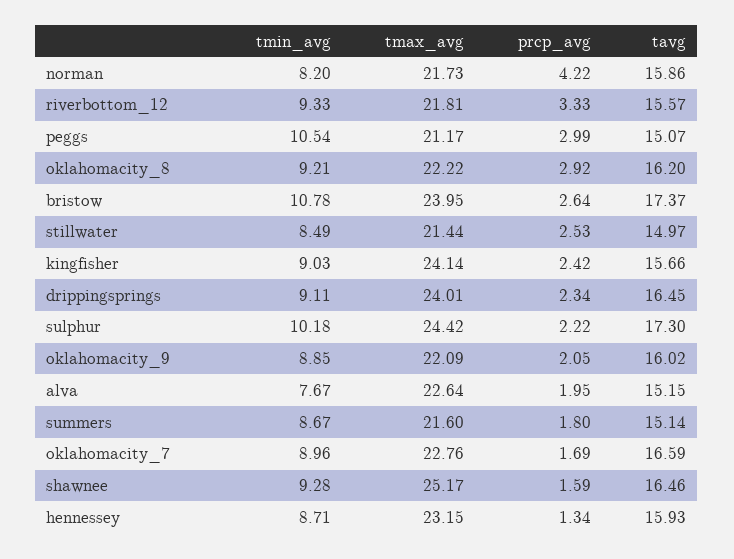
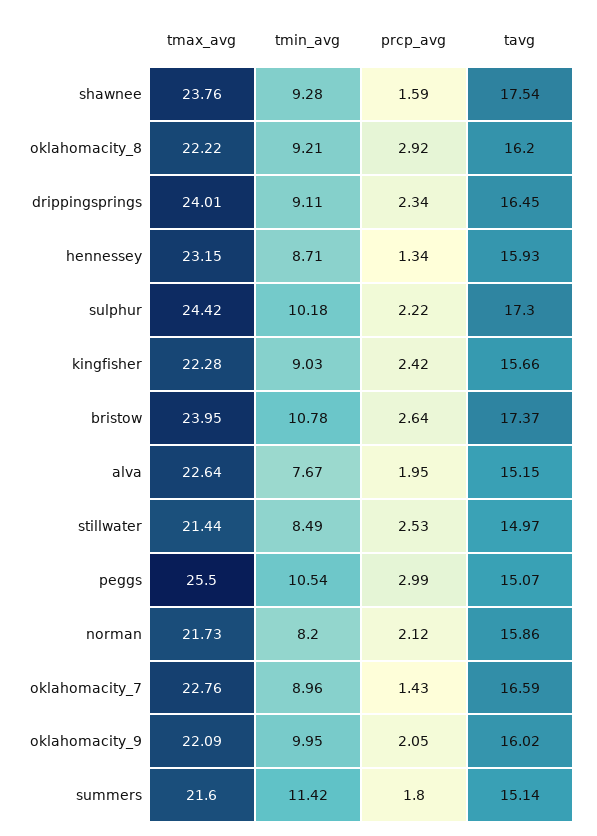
prcp_avg, norman: 4.22 -> 2.12
tmin_avg, riverbottom_12: 9.33 -> none
tmax_avg, riverbottom_12: 21.81 -> none
prcp_avg, riverbottom_12: 3.33 -> none
tavg, riverbottom_12: 15.57 -> none
tmax_avg, peggs: 21.17 -> 25.5
tmax_avg, kingfisher: 24.14 -> 22.28
tmin_avg, oklahomacity_9: 8.85 -> 9.95
tmin_avg, summers: 8.67 -> 11.42
prcp_avg, oklahomacity_7: 1.69 -> 1.43
tmax_avg, shawnee: 25.17 -> 23.76
tavg, shawnee: 16.46 -> 17.54

